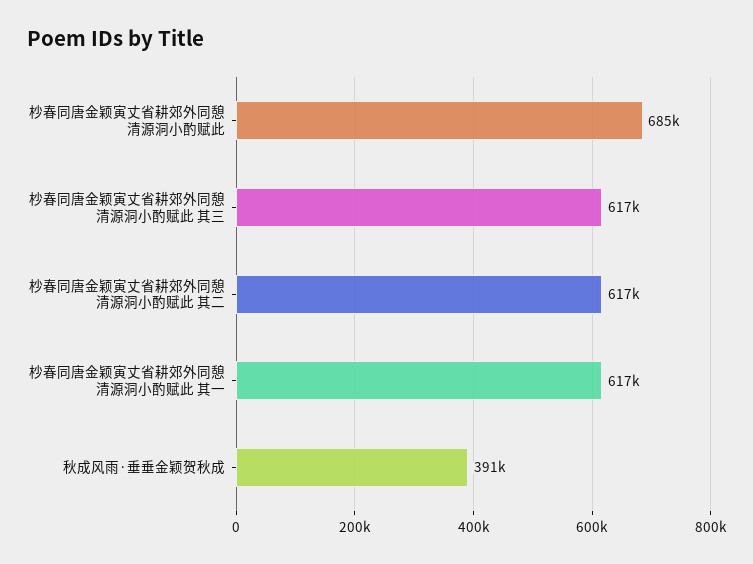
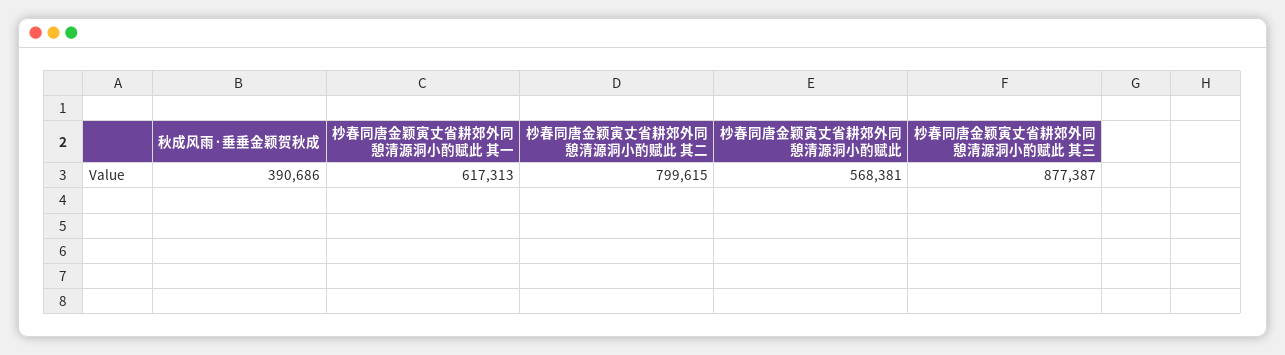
杪春同唐金颖寅丈省耕郊外同憩清源洞小酌赋此: 685000 -> 568381
杪春同唐金颖寅丈省耕郊外同憩清源洞小酌赋此 其三: 617000 -> 877387
杪春同唐金颖寅丈省耕郊外同憩清源洞小酌赋此 其二: 617000 -> 799615

